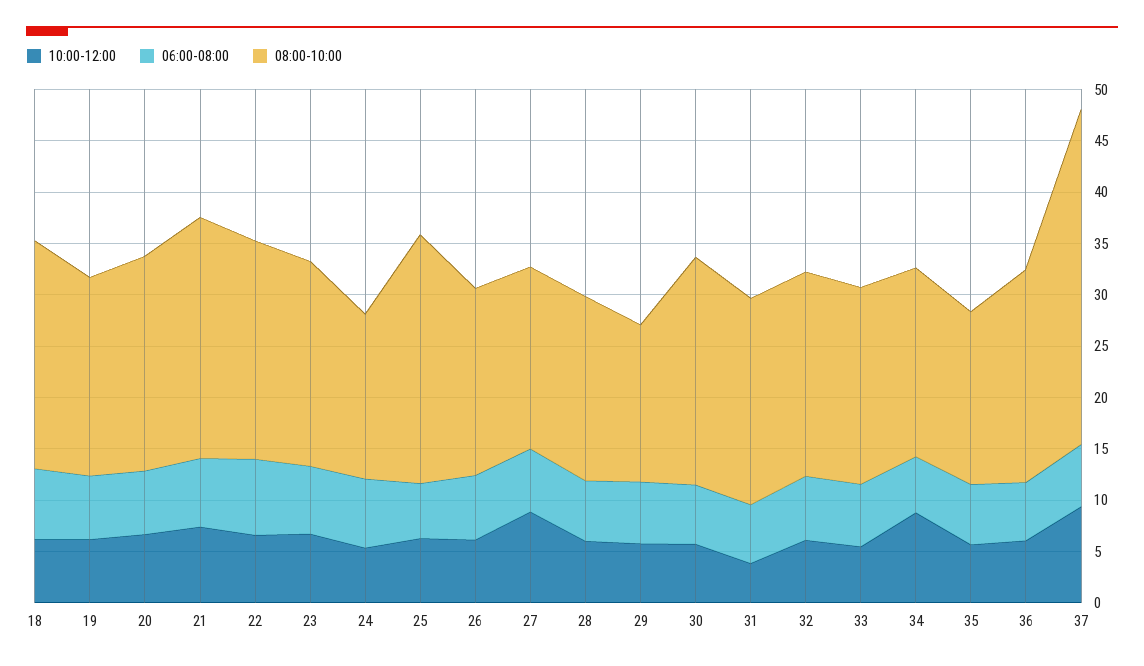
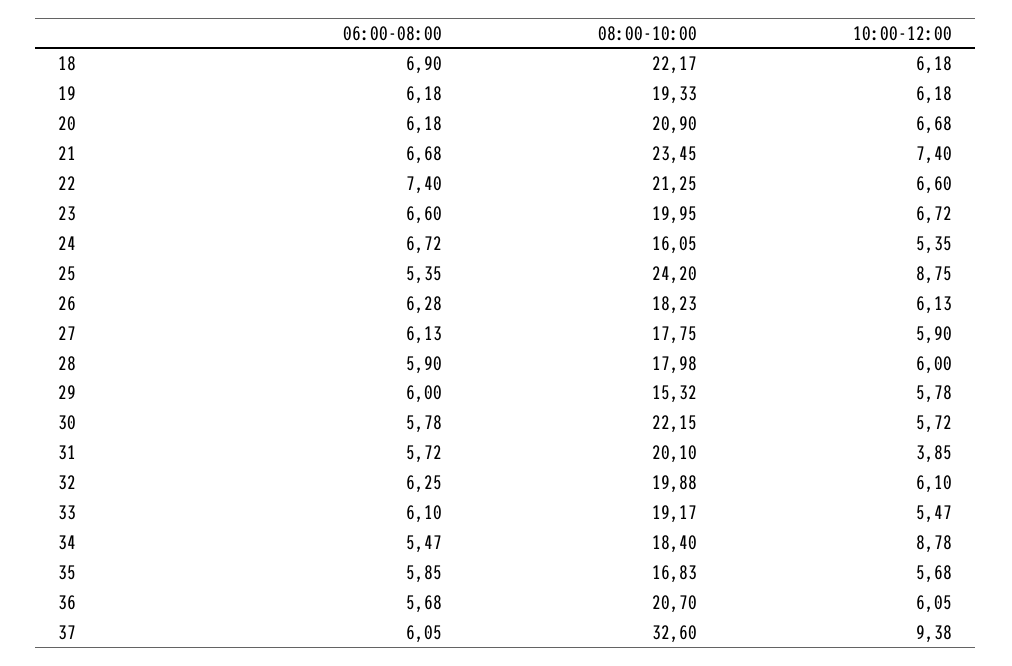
10:00-12:00, 25: 6 -> 8.75
10:00-12:00, 27: 9 -> 5.9

